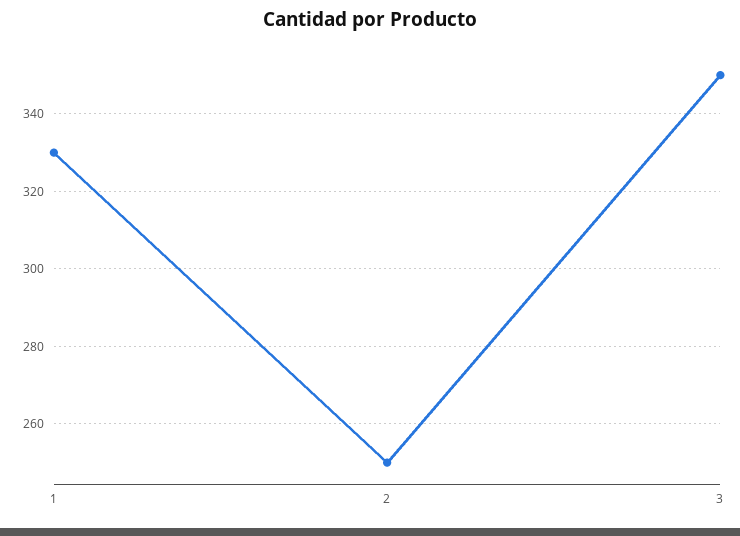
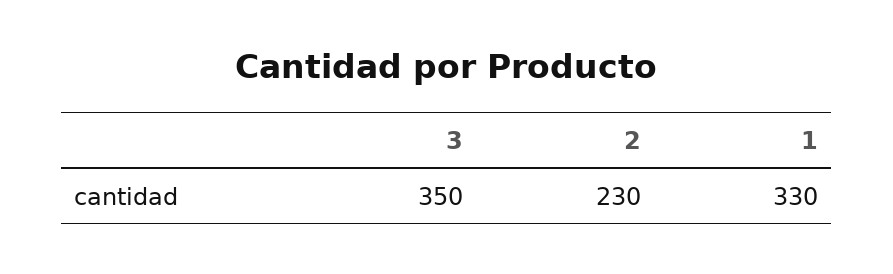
2: 250 -> 230

